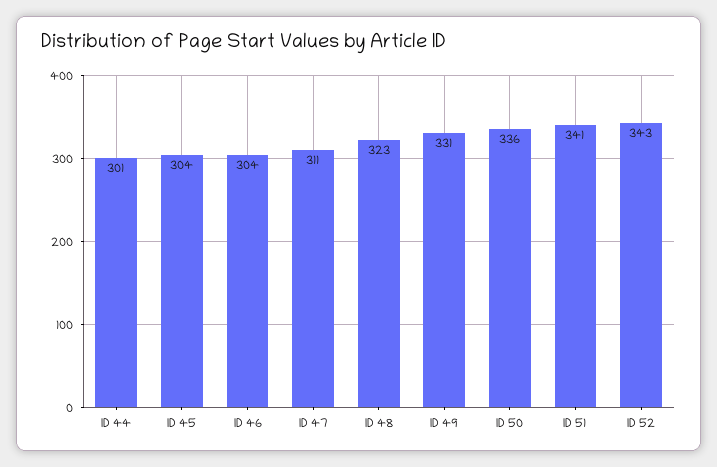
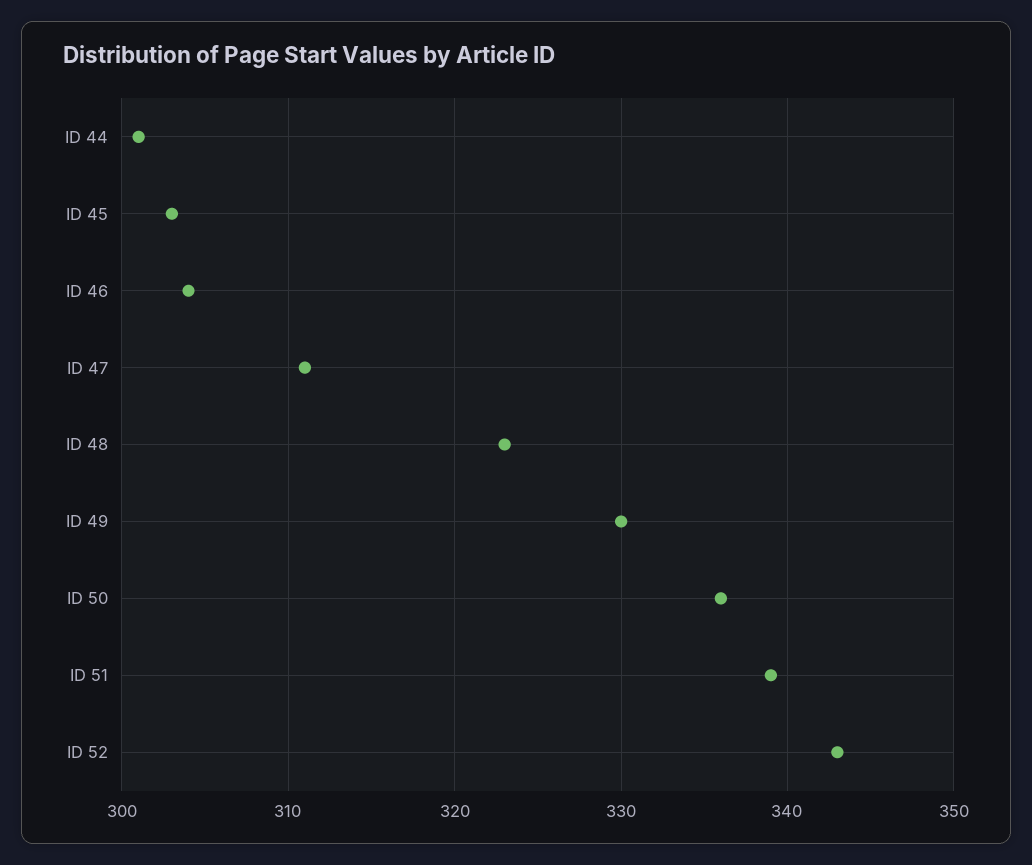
ID 45: 304 -> 303
ID 49: 331 -> 330
ID 51: 341 -> 339

